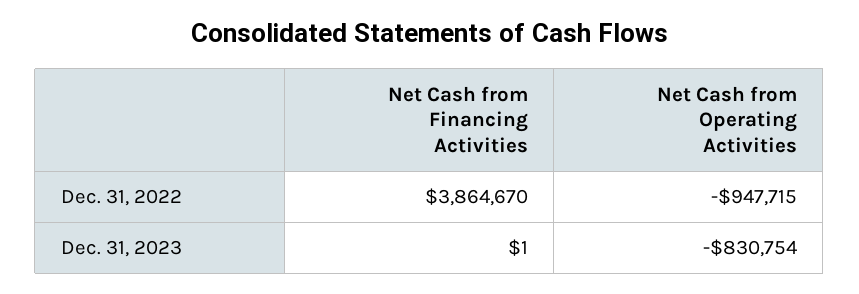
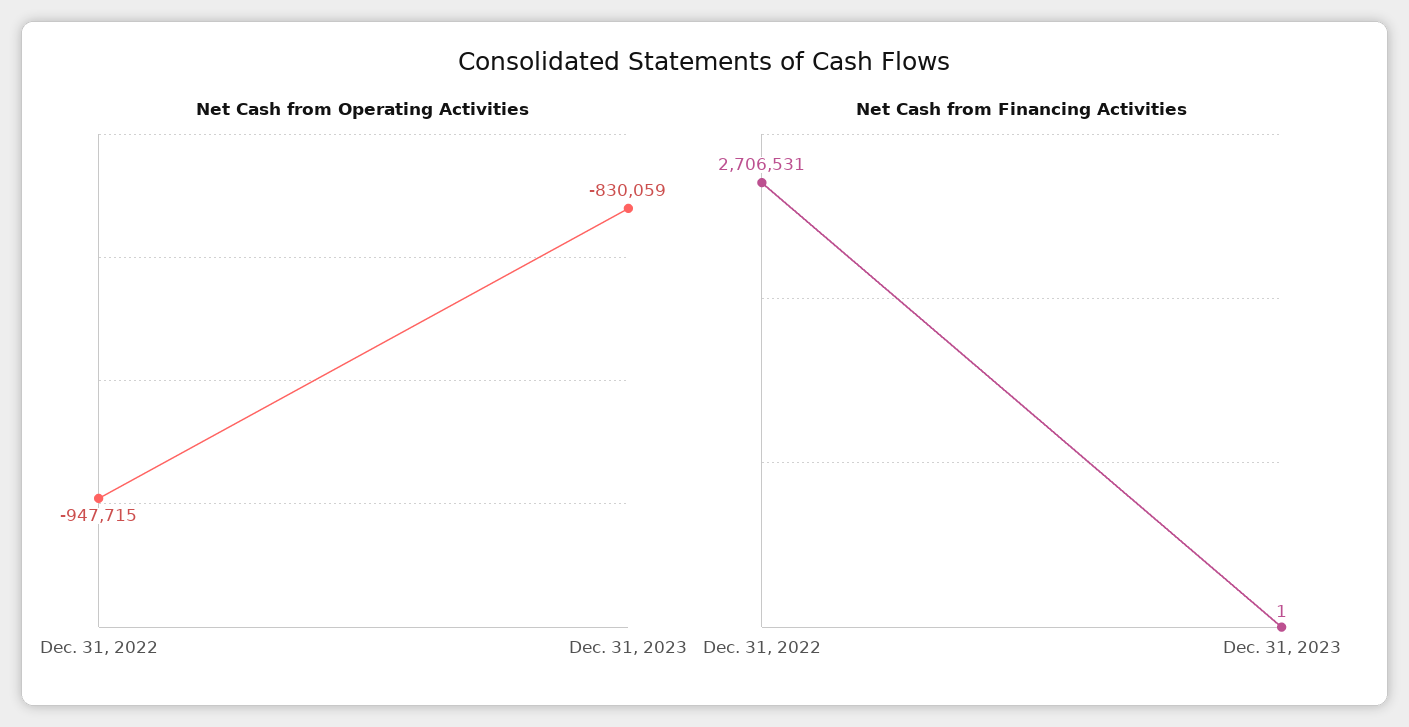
Net Cash from Financing Activities, Dec. 31, 2022: 3864670 -> 2706531
Net Cash from Operating Activities, Dec. 31, 2023: -830754 -> -830059

